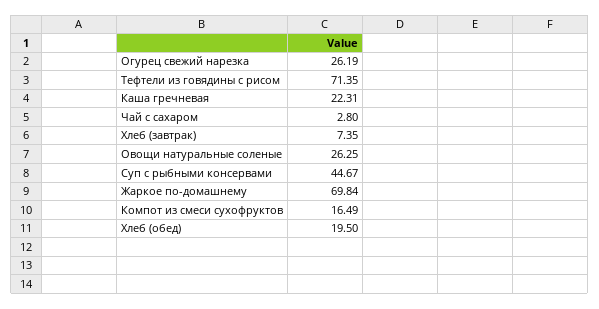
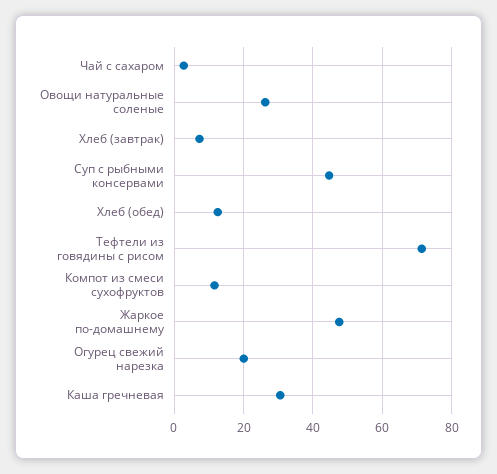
Огурец свежий нарезка: 26.19 -> 20
Каша гречневая: 22.31 -> 30
Жаркое по-домашнему: 69.84 -> 48
Компот из смеси сухофруктов: 16.49 -> 12
Хлеб (обед): 19.5 -> 12

